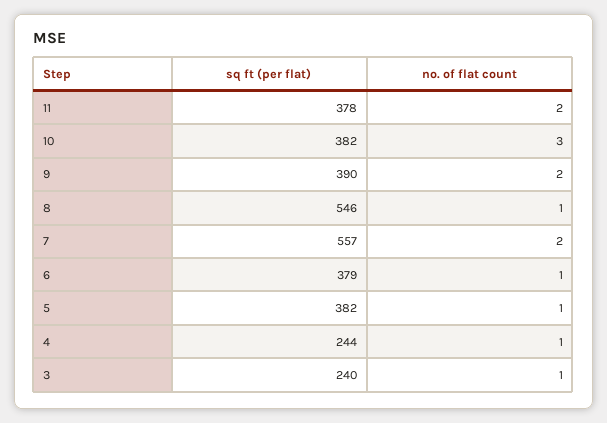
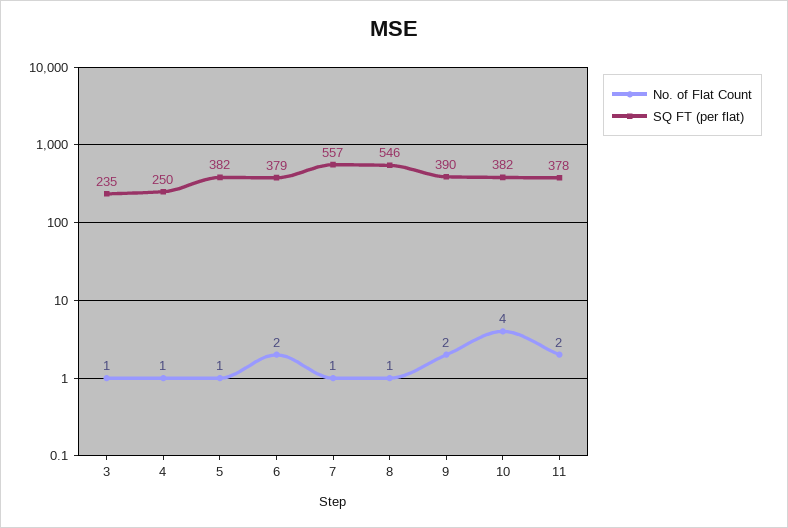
no. of flat count, 10: 3 -> 4
no. of flat count, 7: 2 -> 1
no. of flat count, 6: 1 -> 2
sq ft (per flat), 4: 244 -> 250
sq ft (per flat), 3: 240 -> 235

